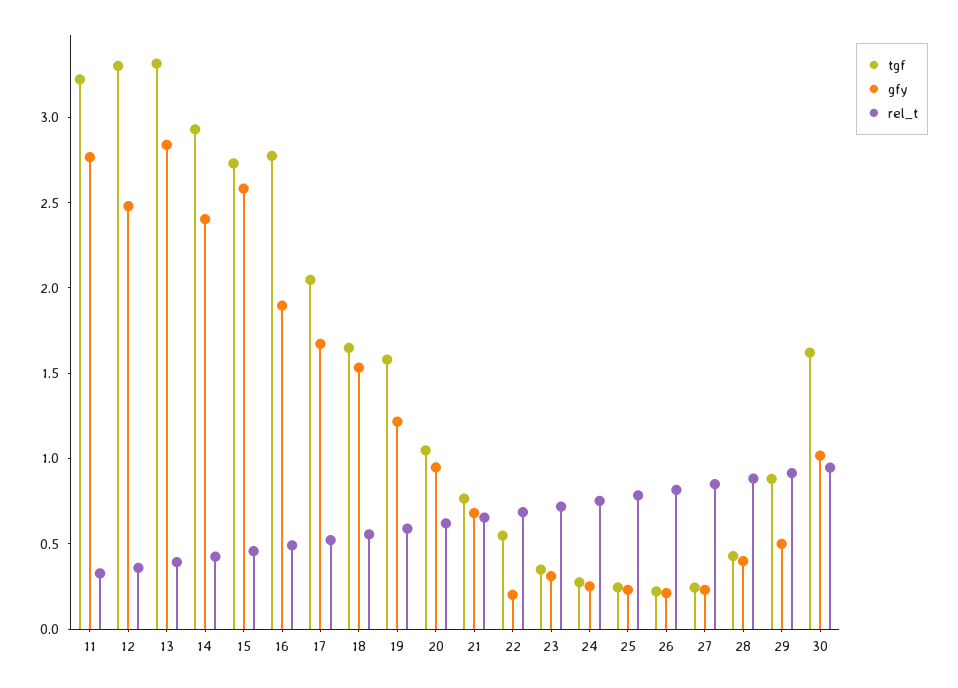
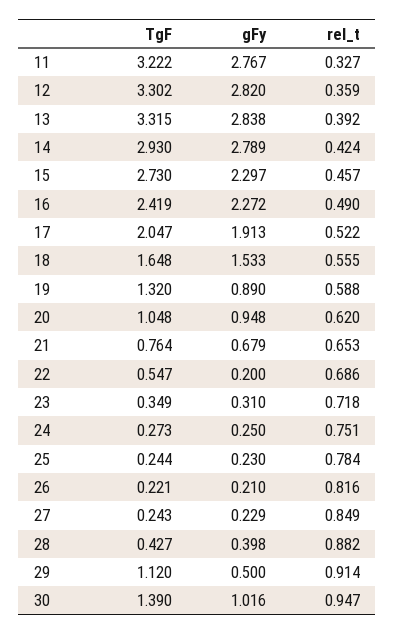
gfy, 12: 2.5 -> 2.82
gfy, 14: 2.4 -> 2.789
gfy, 15: 2.6 -> 2.297
tgf, 16: 2.8 -> 2.419
gfy, 16: 1.9 -> 2.272
gfy, 17: 1.7 -> 1.913
tgf, 19: 1.6 -> 1.32
gfy, 19: 1.2 -> 0.89
tgf, 29: 0.9 -> 1.12
tgf, 30: 1.6 -> 1.39

